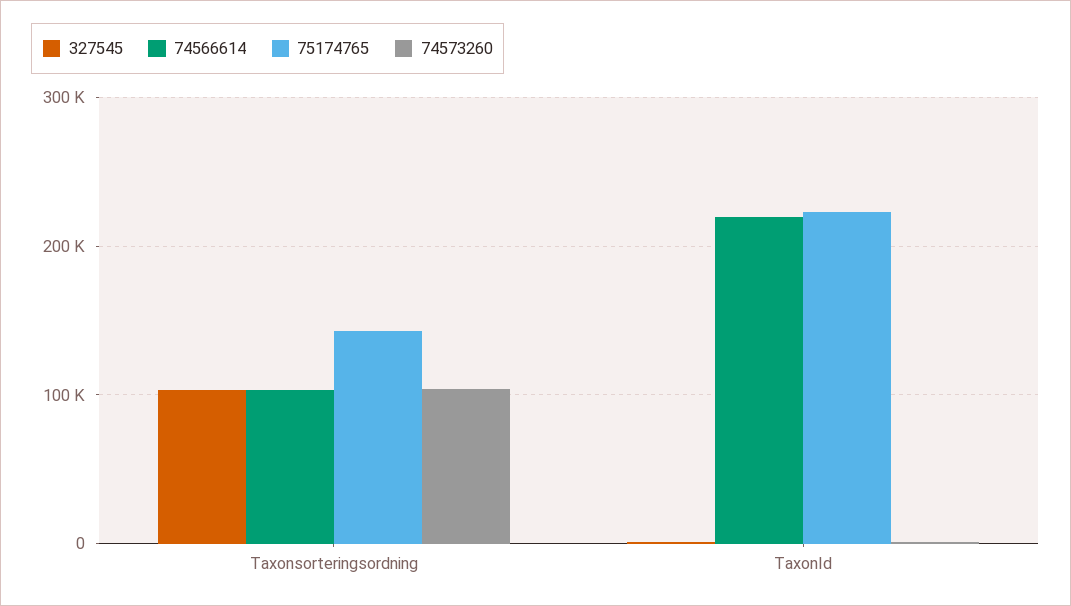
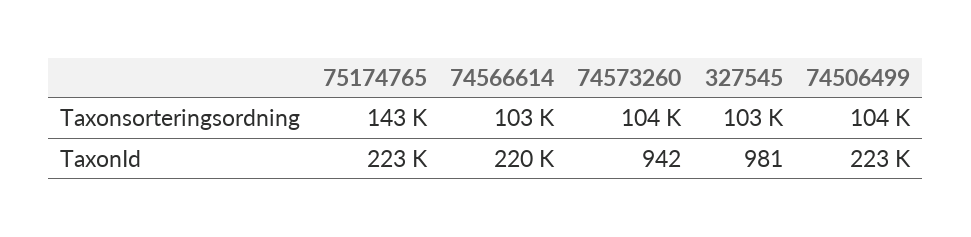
74506499, Taxonsorteringsordning: none -> 104000
74506499, TaxonId: none -> 223000

